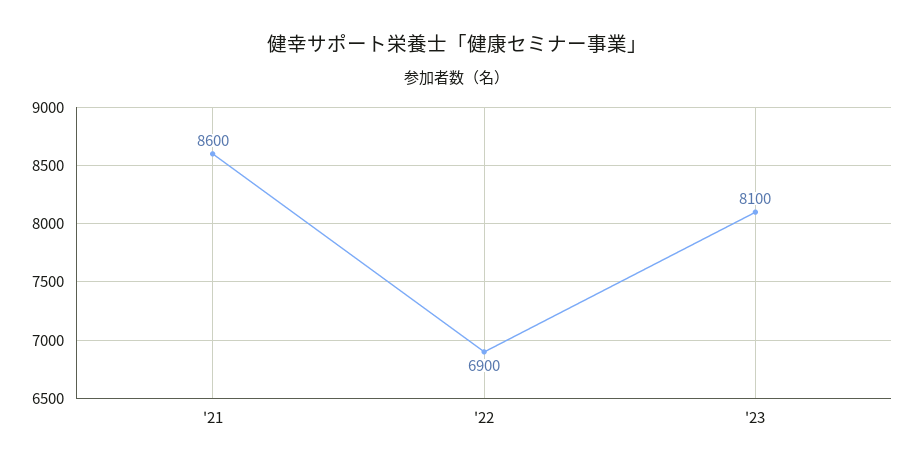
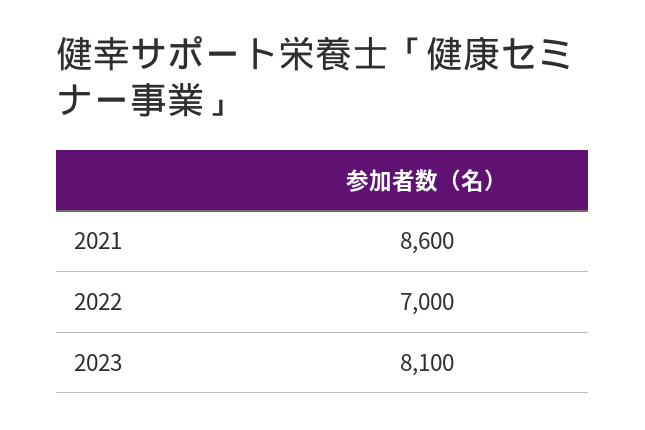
'22: 6900 -> 7000

